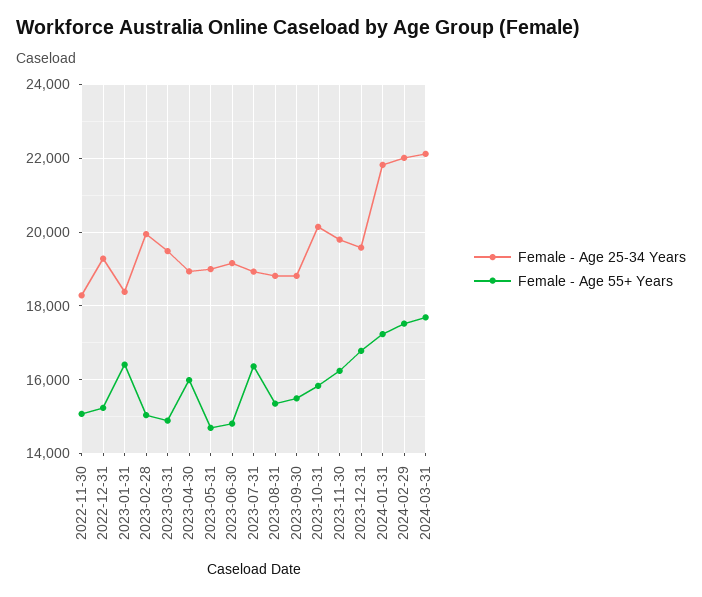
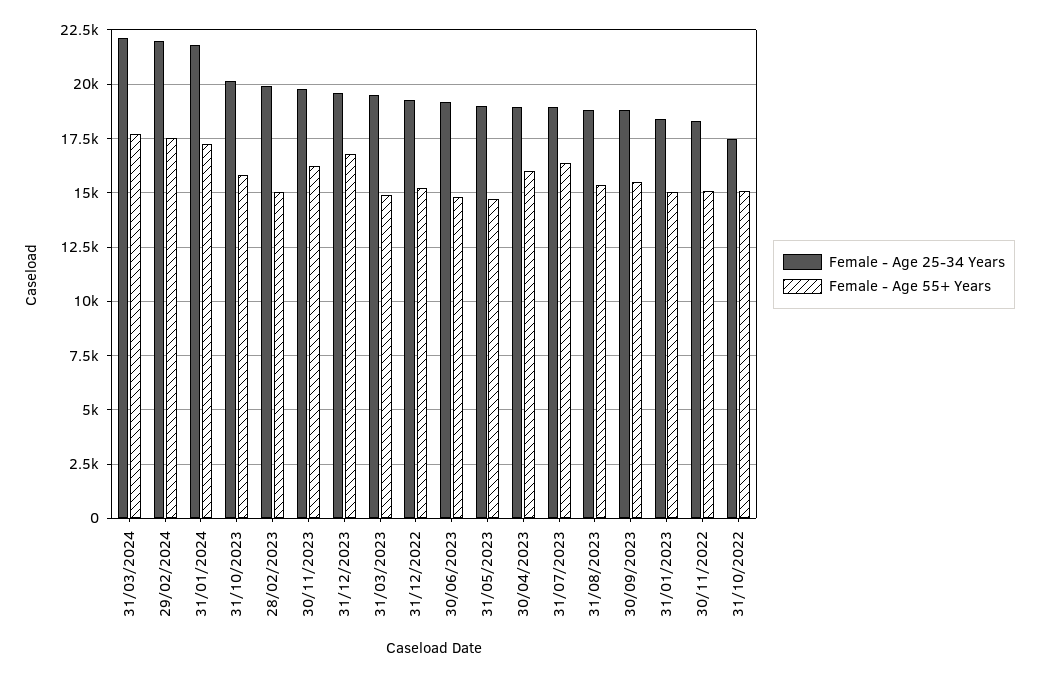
Female - Age 55+ Years, 2023-01-31: 16400 -> 15000
Female - Age 25-34 Years, 31/10/2022: none -> 17500
Female - Age 55+ Years, 31/10/2022: none -> 15000

